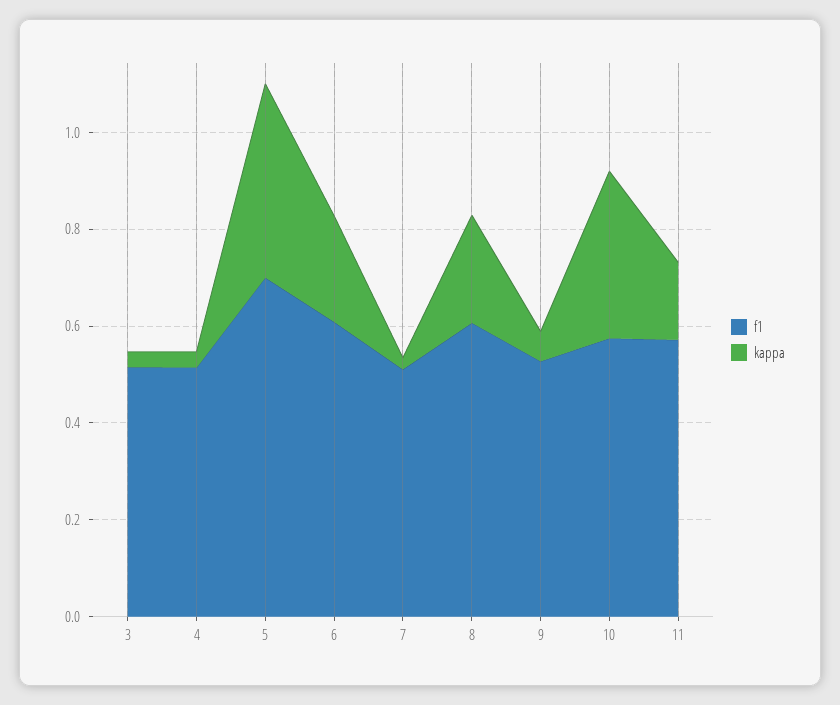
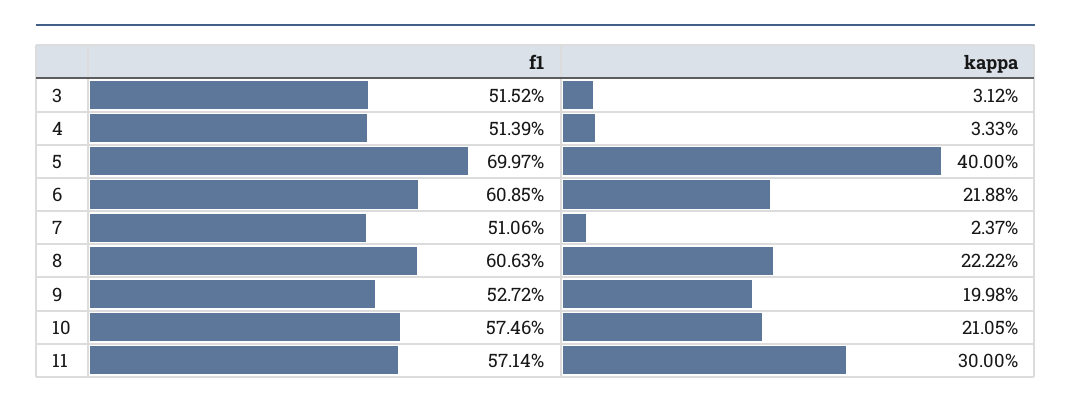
kappa, 9: 0.05 -> 0.1998
kappa, 10: 0.35 -> 0.2105
kappa, 11: 0.15 -> 0.3

